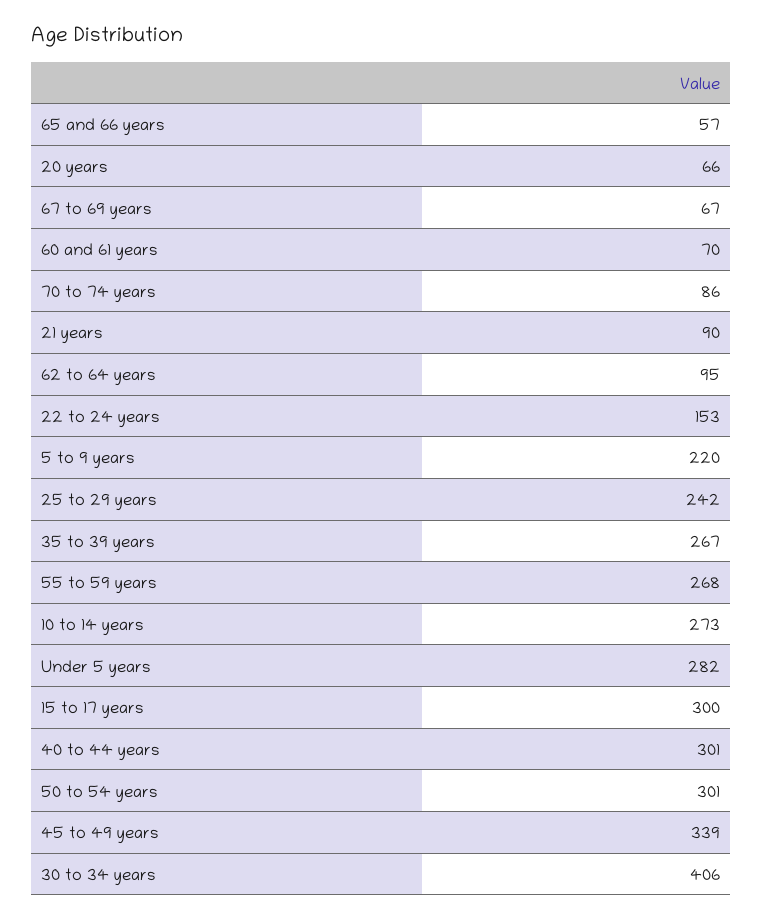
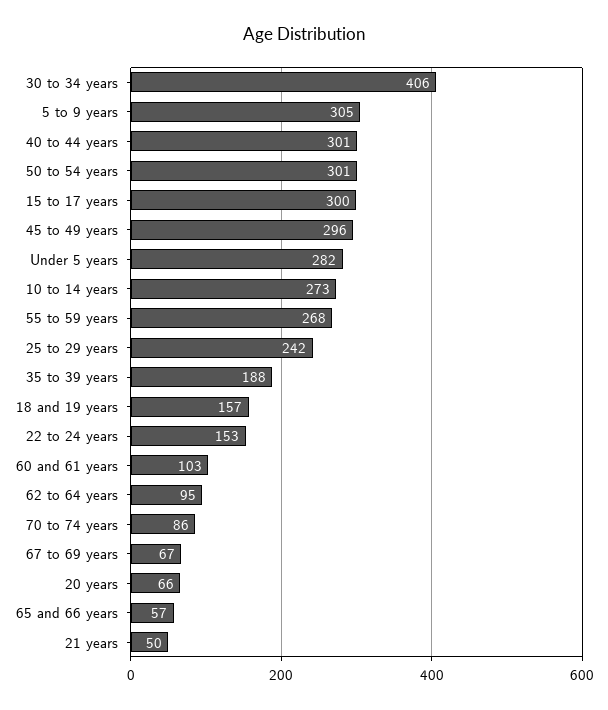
60 and 61 years: 70 -> 103
21 years: 90 -> 50
5 to 9 years: 220 -> 305
35 to 39 years: 267 -> 188
45 to 49 years: 339 -> 296
18 and 19 years: none -> 157

